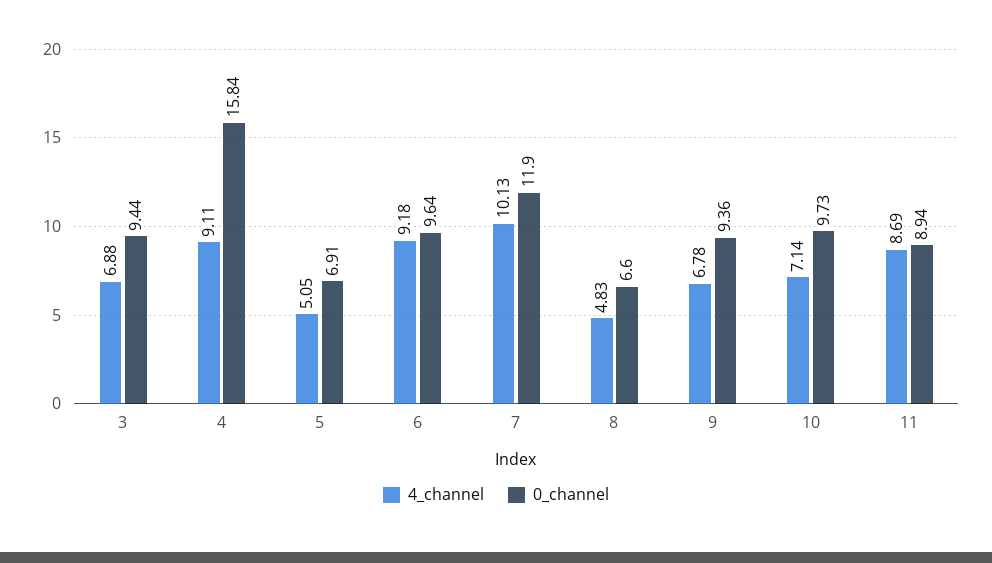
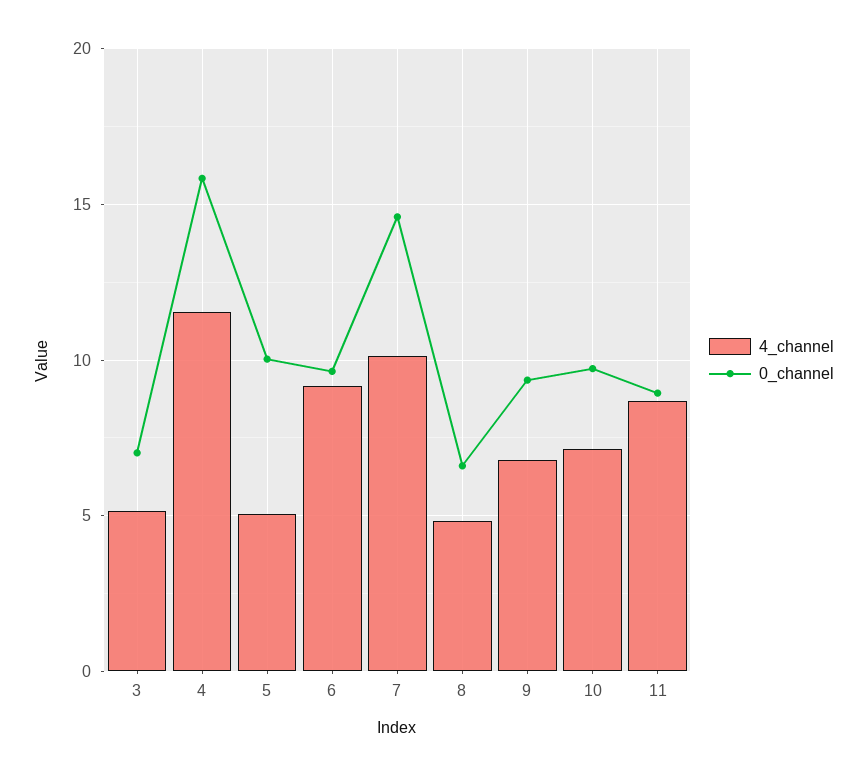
4_channel, 3: 6.88 -> 5
0_channel, 3: 9.44 -> 7
4_channel, 4: 9.11 -> 11.5
0_channel, 5: 6.91 -> 10
0_channel, 7: 11.9 -> 14.5

